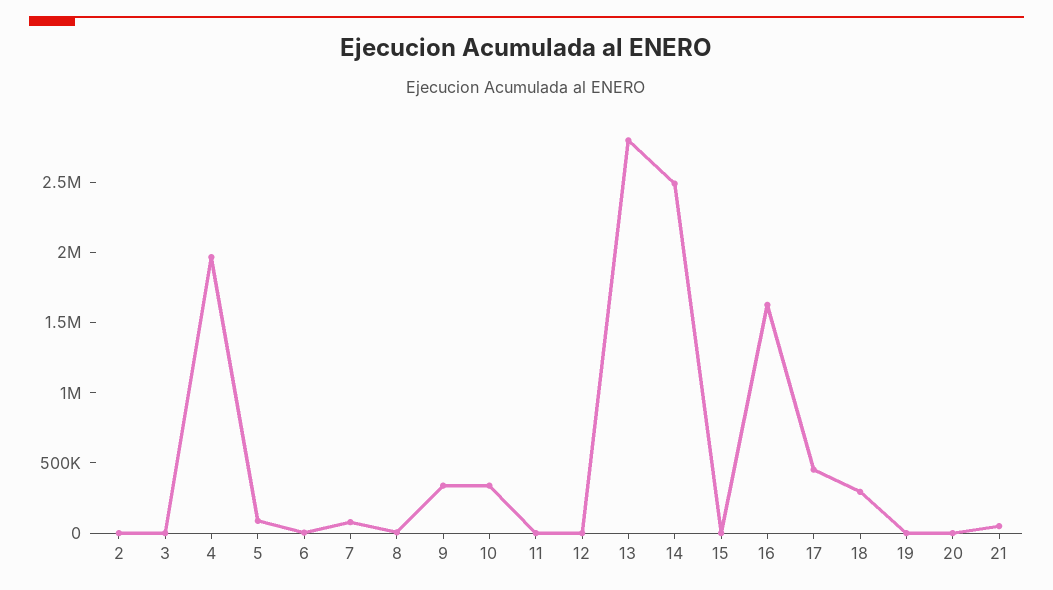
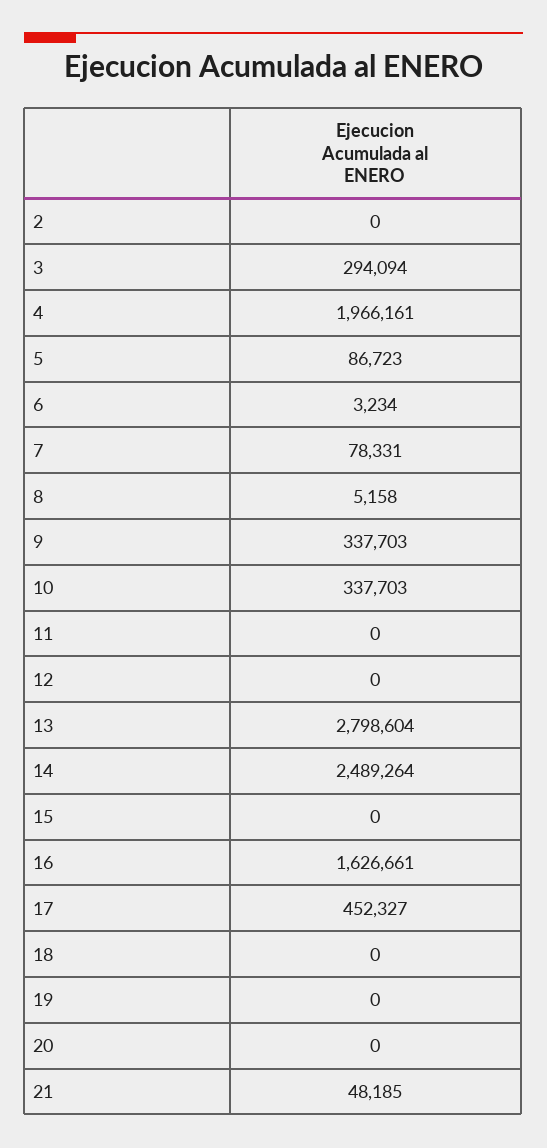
3: 0 -> 294094
18: 300000 -> 0

